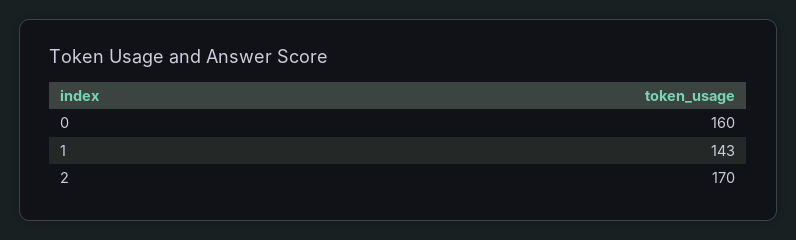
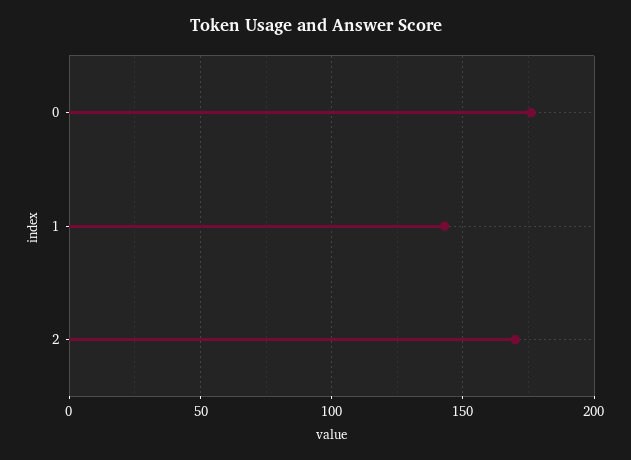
0: 160 -> 175

